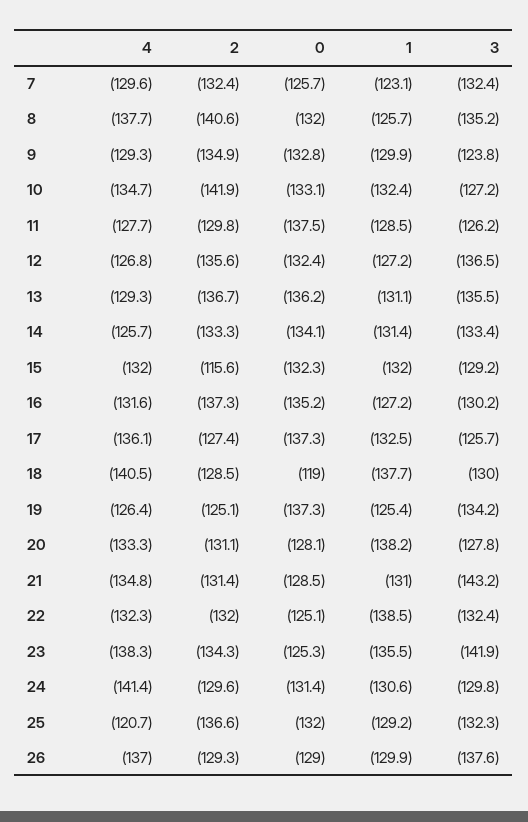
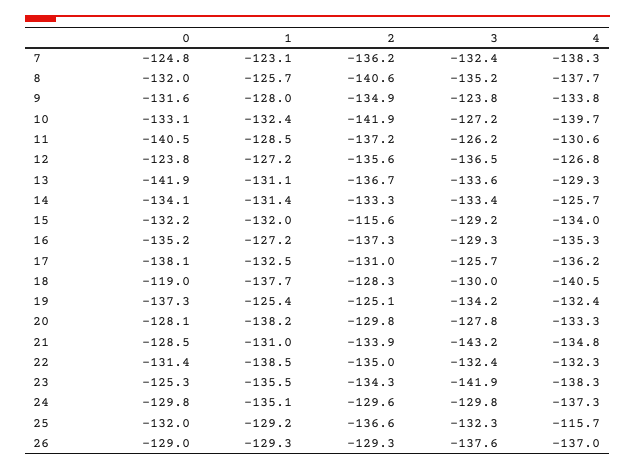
4, 7: -129.6 -> -138.3
2, 7: -132.4 -> -136.2
0, 7: -125.7 -> -124.8
4, 9: -129.3 -> -133.8
0, 9: -132.8 -> -131.6
1, 9: -129.9 -> -128
4, 10: -134.7 -> -139.7
4, 11: -127.7 -> -130.6
2, 11: -129.8 -> -137.2
0, 11: -137.5 -> -140.5
0, 12: -132.4 -> -123.8
0, 13: -136.2 -> -141.9
3, 13: -135.5 -> -133.6
4, 15: -132 -> -134
0, 15: -132.3 -> -132.2
4, 16: -131.6 -> -135.3
3, 16: -130.2 -> -129.3
4, 17: -136.1 -> -136.2
2, 17: -127.4 -> -131
0, 17: -137.3 -> -138.1
2, 18: -128.5 -> -128.3
4, 19: -126.4 -> -132.4
2, 20: -131.1 -> -129.8
2, 21: -131.4 -> -133.9
2, 22: -132 -> -135
0, 22: -125.1 -> -131.4
4, 24: -141.4 -> -137.3
0, 24: -131.4 -> -129.8
1, 24: -130.6 -> -135.1
4, 25: -120.7 -> -115.7
1, 26: -129.9 -> -129.3

